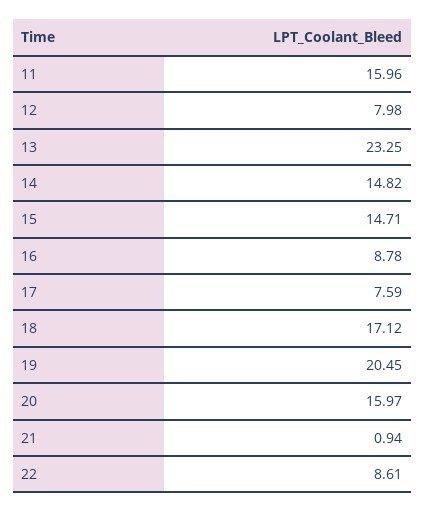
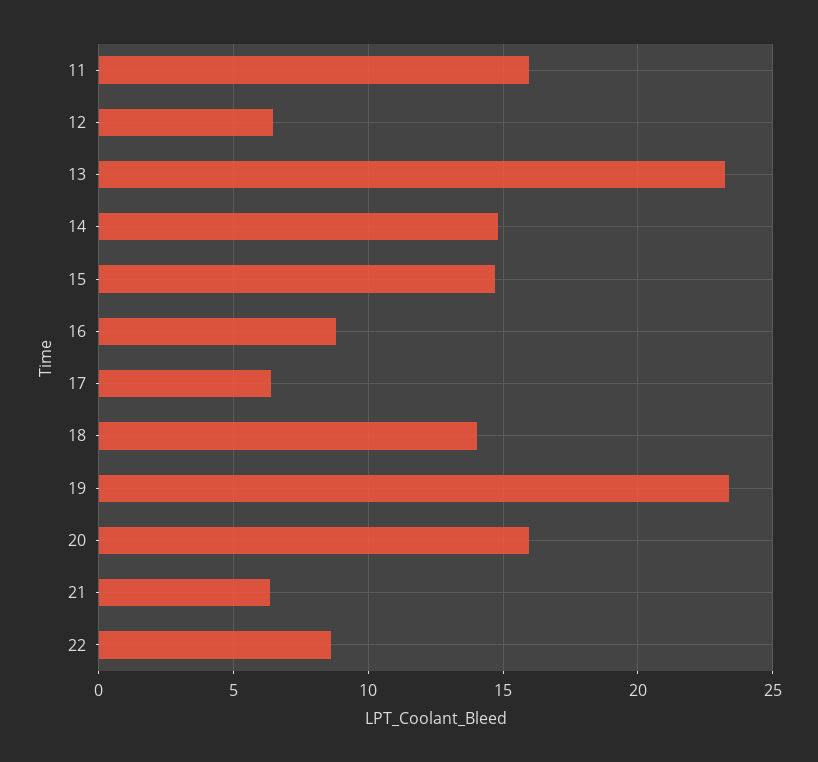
12: 7.98 -> 6.5
17: 7.59 -> 6.5
18: 17.12 -> 14
19: 20.45 -> 23.5
21: 0.94 -> 6.5

